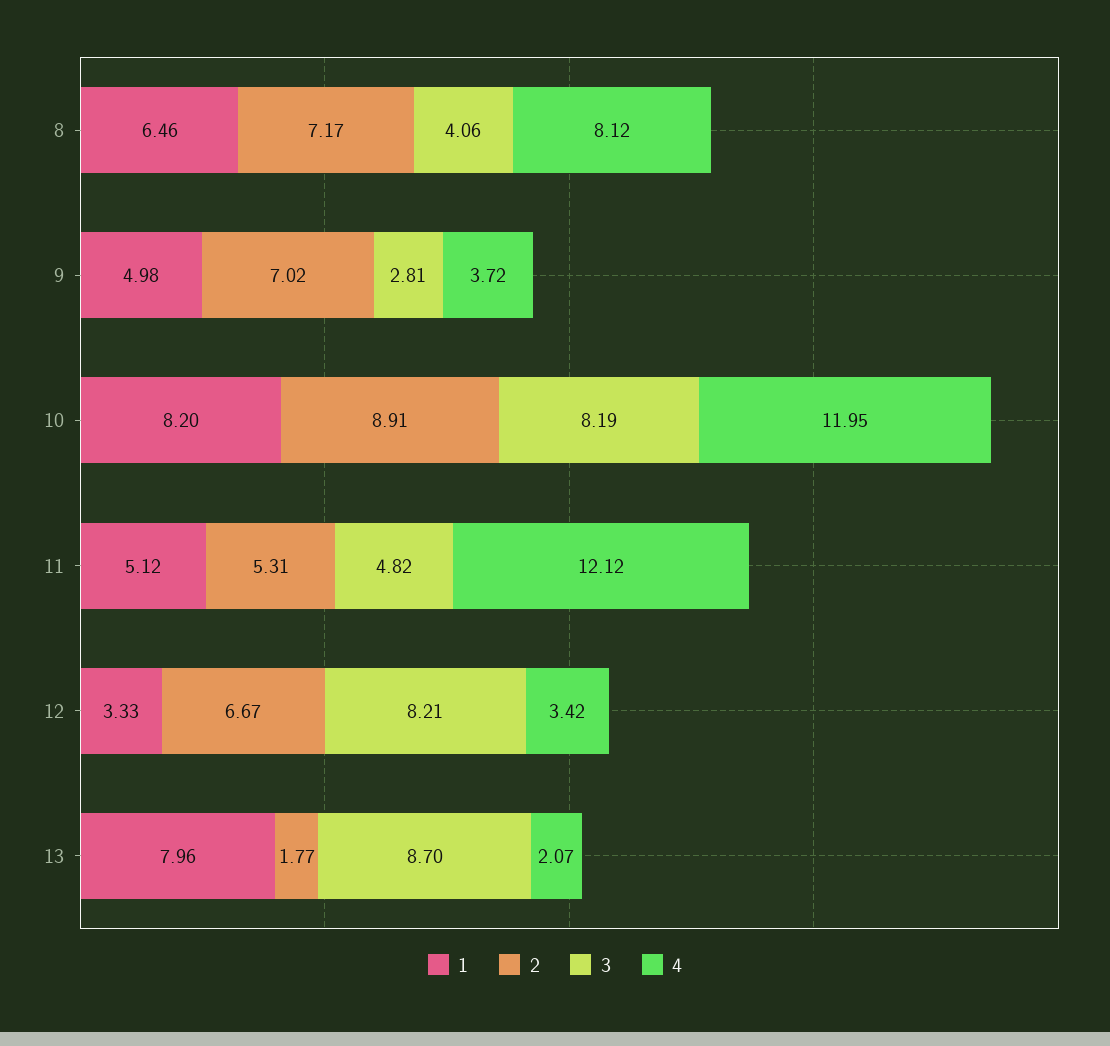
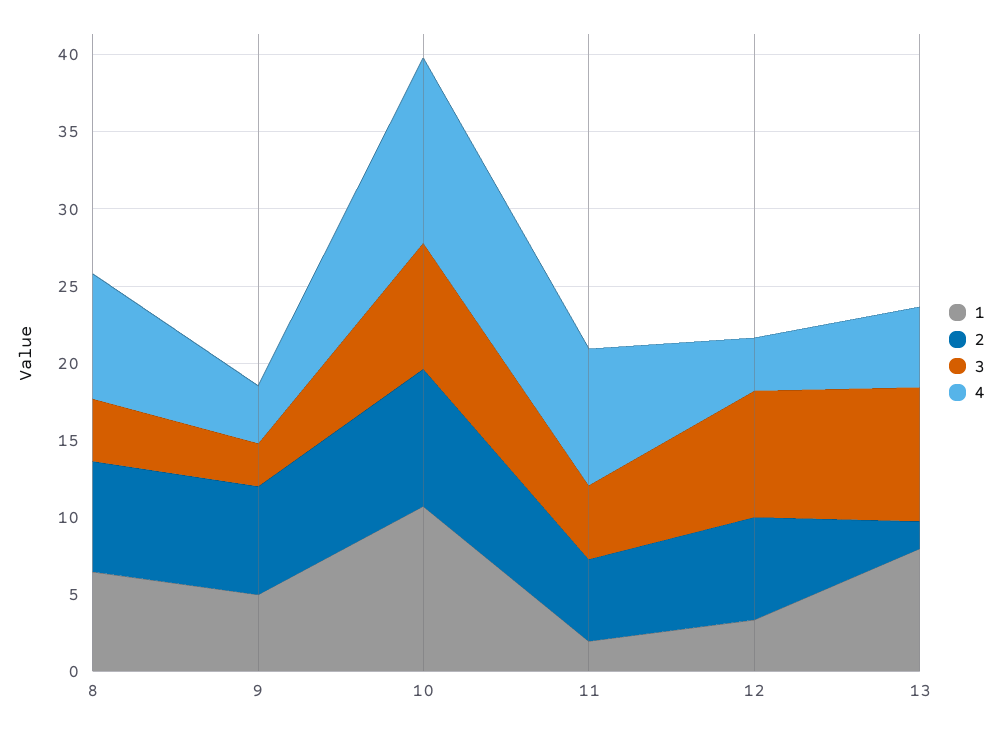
1, 10: 8.2 -> 11
1, 11: 5.12 -> 2
4, 11: 12.12 -> 9
4, 13: 2.07 -> 5

